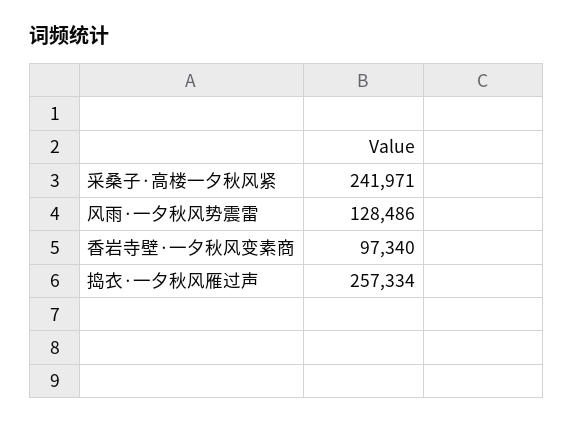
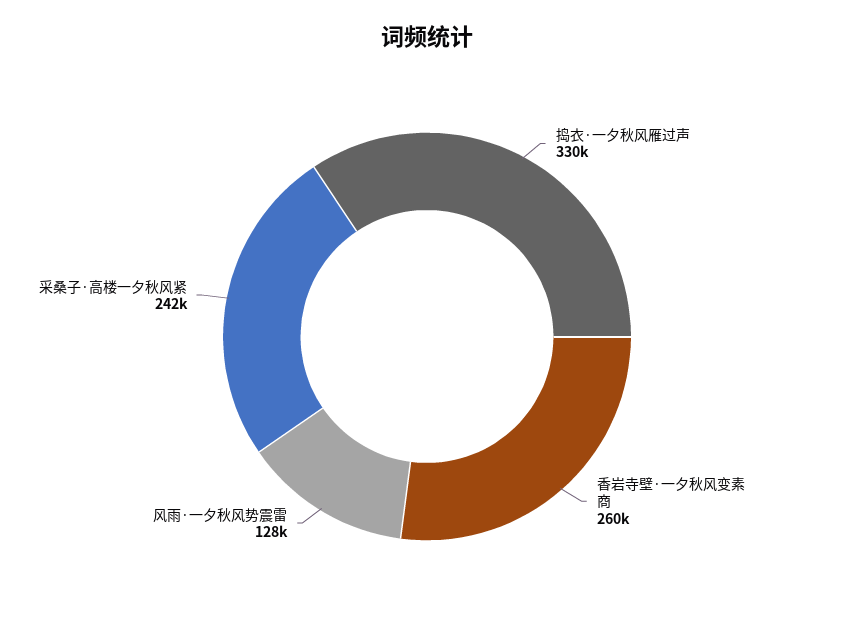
香岩寺壁·一夕秋风变素商: 97340 -> 260000
捣衣·一夕秋风雁过声: 257334 -> 330000

